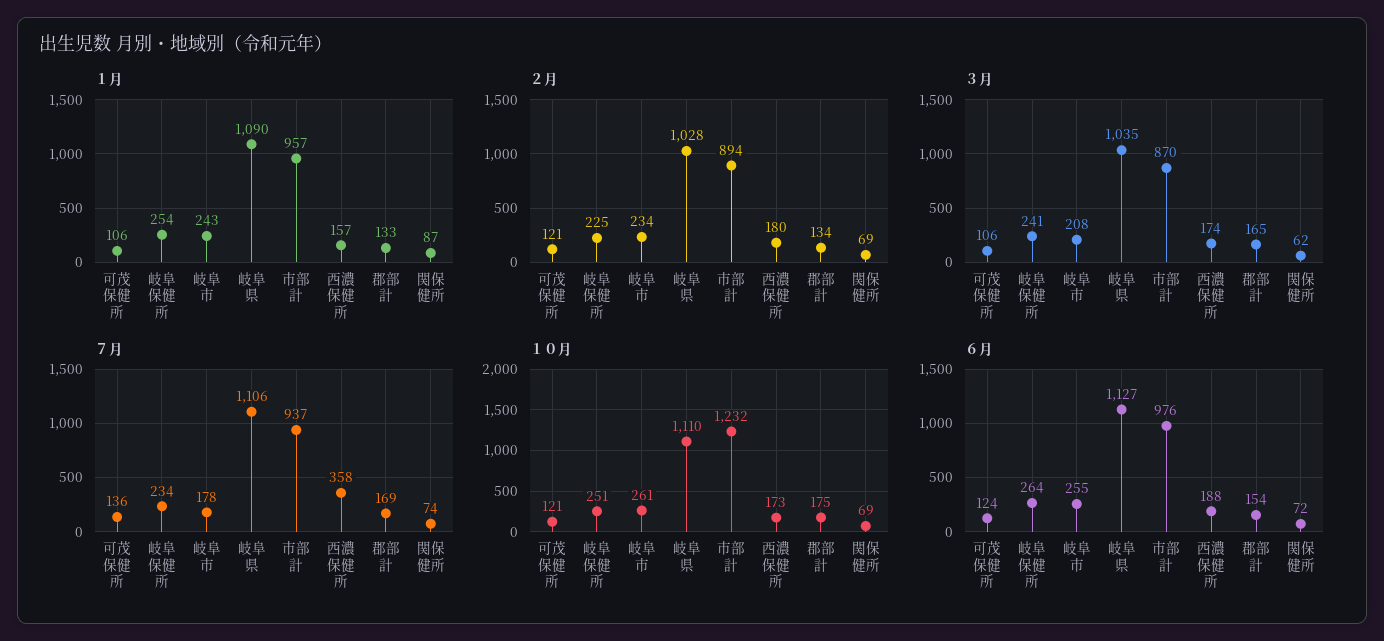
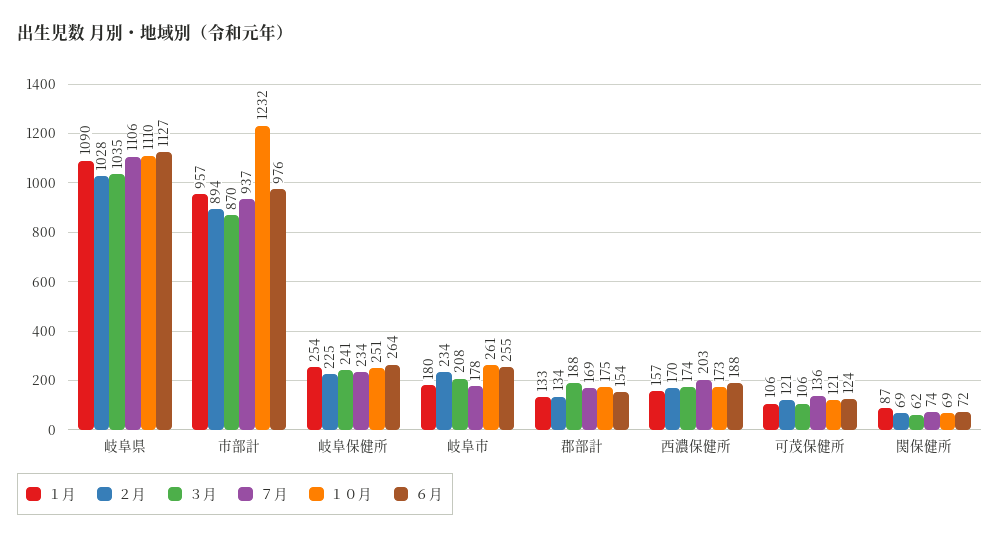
１月, 岐阜市: 243 -> 180
２月, 西濃保健所: 180 -> 170
３月, 郡部計: 165 -> 188
７月, 西濃保健所: 358 -> 203

